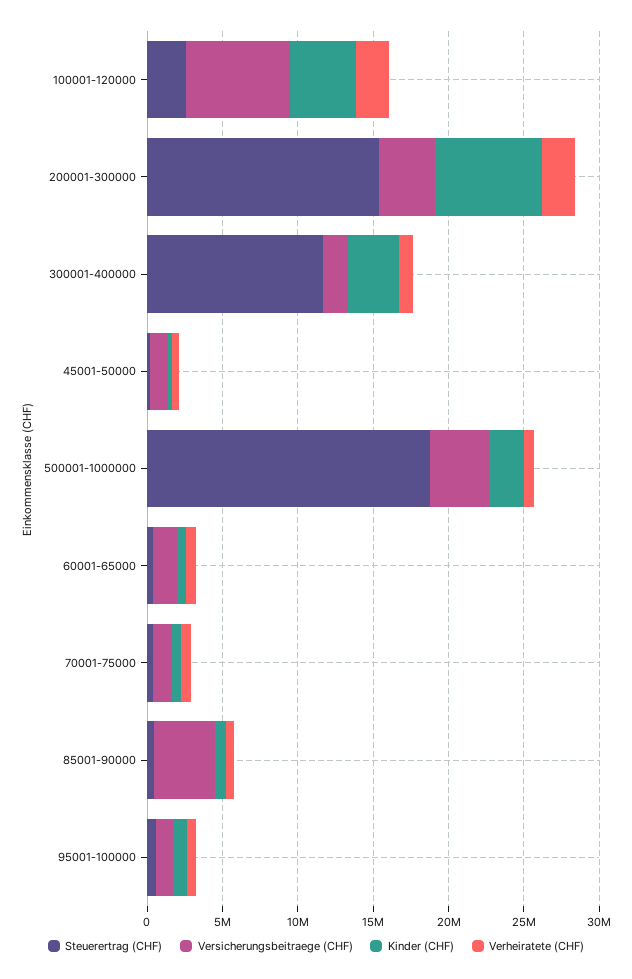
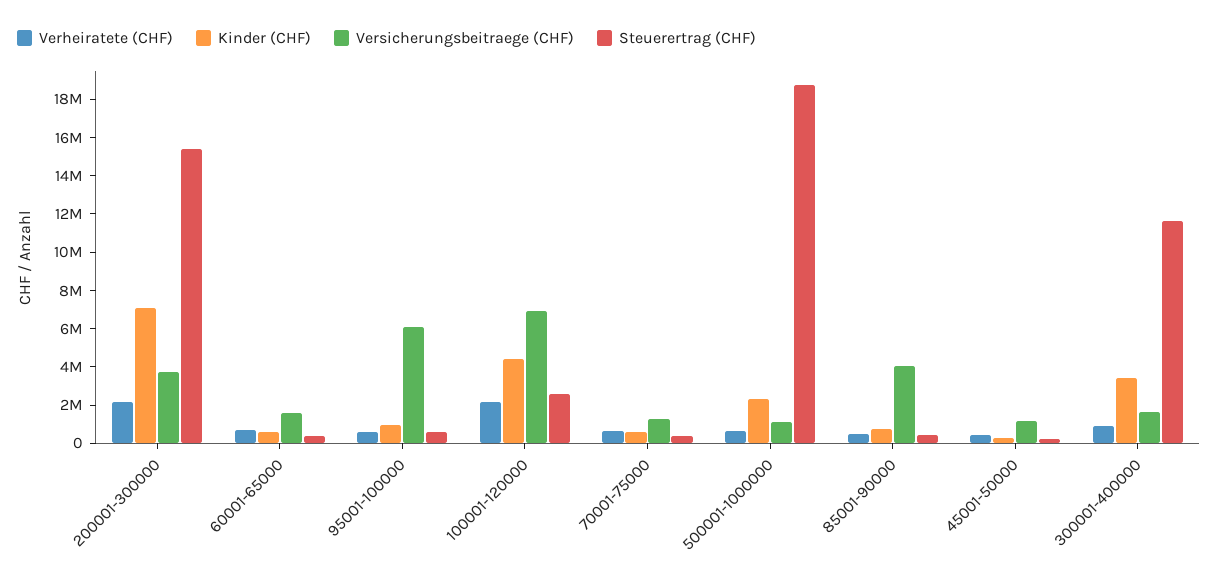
Versicherungsbeitraege (CHF), 500001-1000000: 4000000 -> 1000000
Versicherungsbeitraege (CHF), 95001-100000: 1000000 -> 6000000

